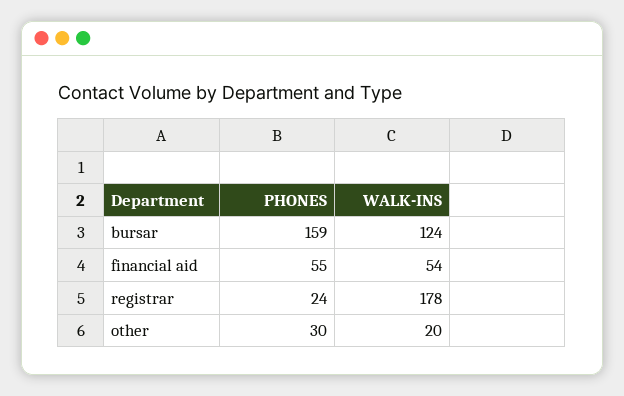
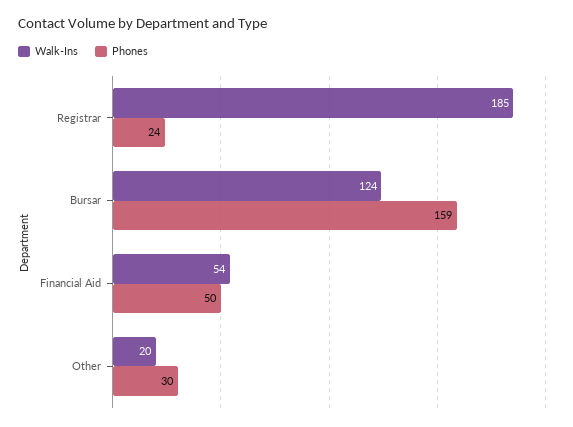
PHONES, financial aid: 55 -> 50
WALK-INS, registrar: 178 -> 185

